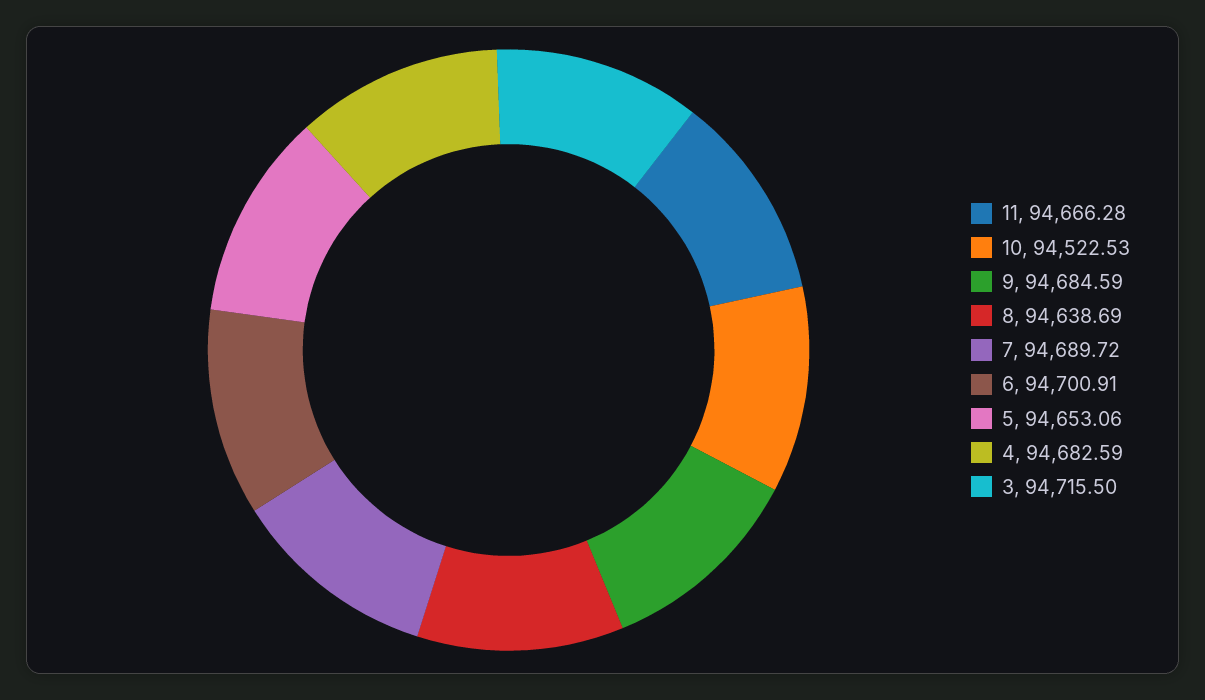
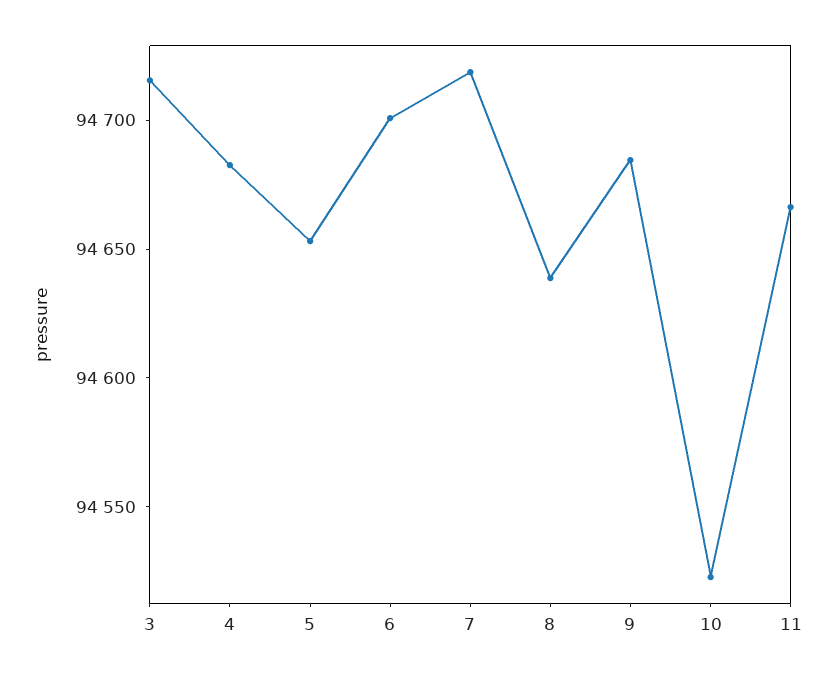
7: 94689.72 -> 94720

